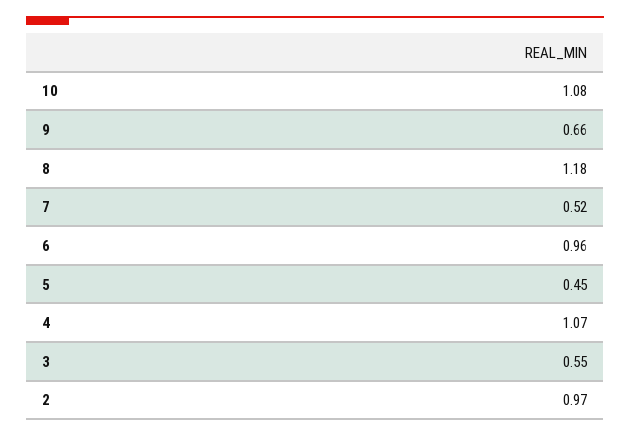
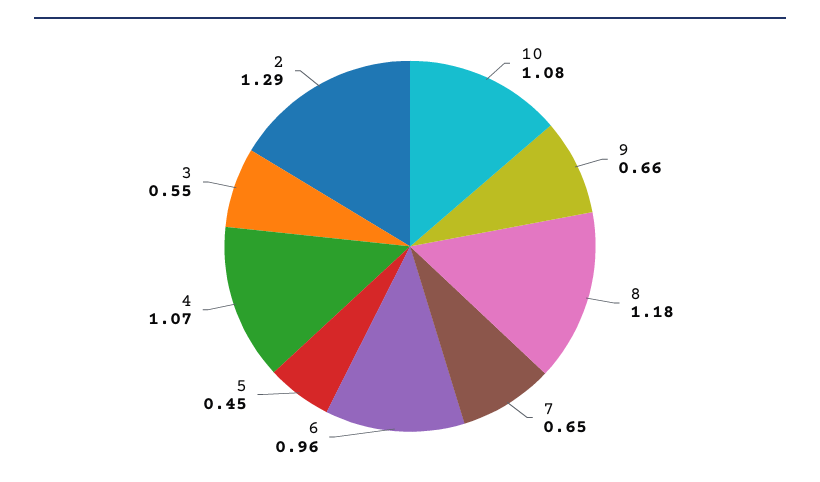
7: 0.52 -> 0.65
2: 0.97 -> 1.29

